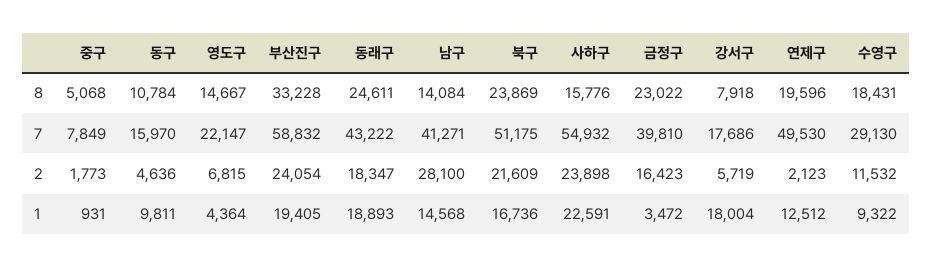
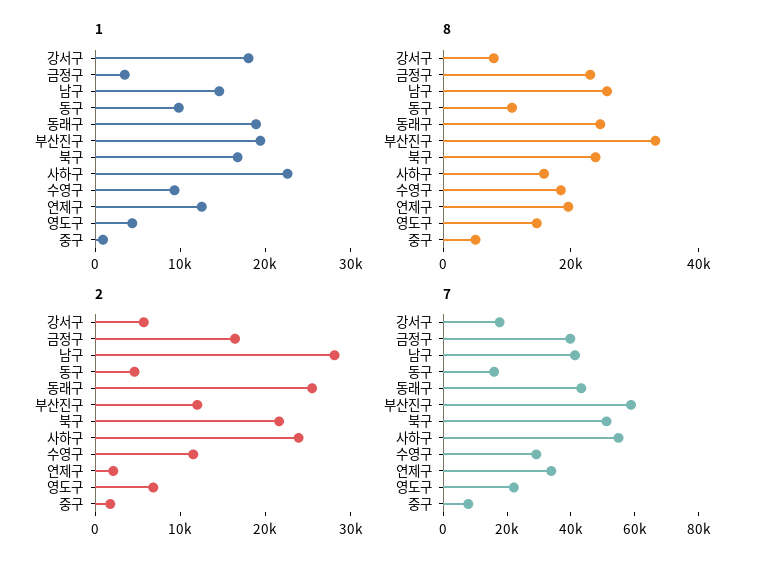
8, 남구: 14084 -> 25000
7, 연제구: 49530 -> 35000
2, 부산진구: 24054 -> 12000
2, 동래구: 18347 -> 26000

